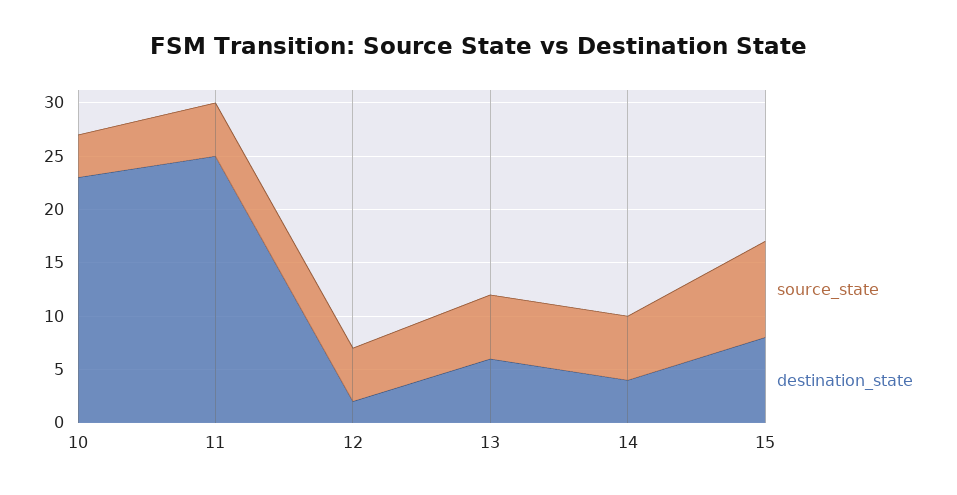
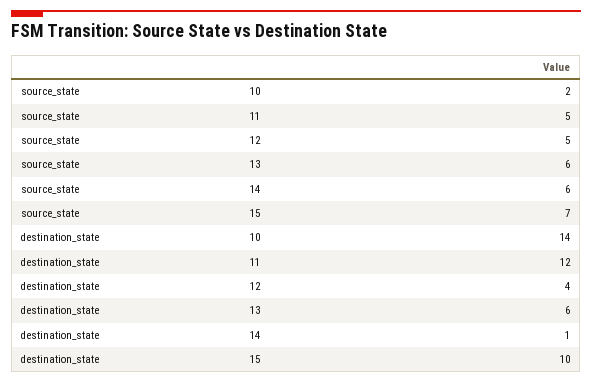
source_state, 10: 4 -> 2
destination_state, 10: 23 -> 14
destination_state, 11: 25 -> 12
destination_state, 12: 2 -> 4
destination_state, 14: 4 -> 1
source_state, 15: 9 -> 7
destination_state, 15: 8 -> 10

